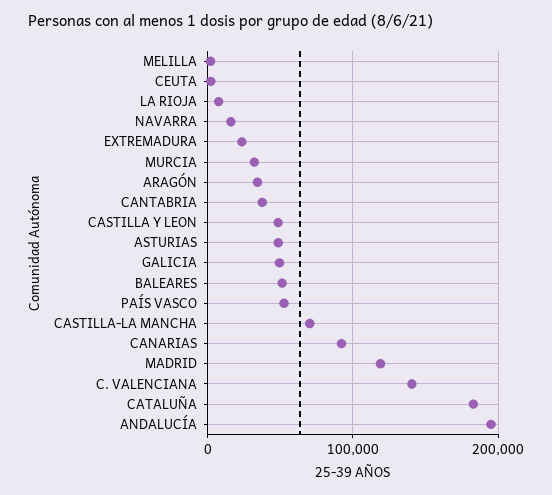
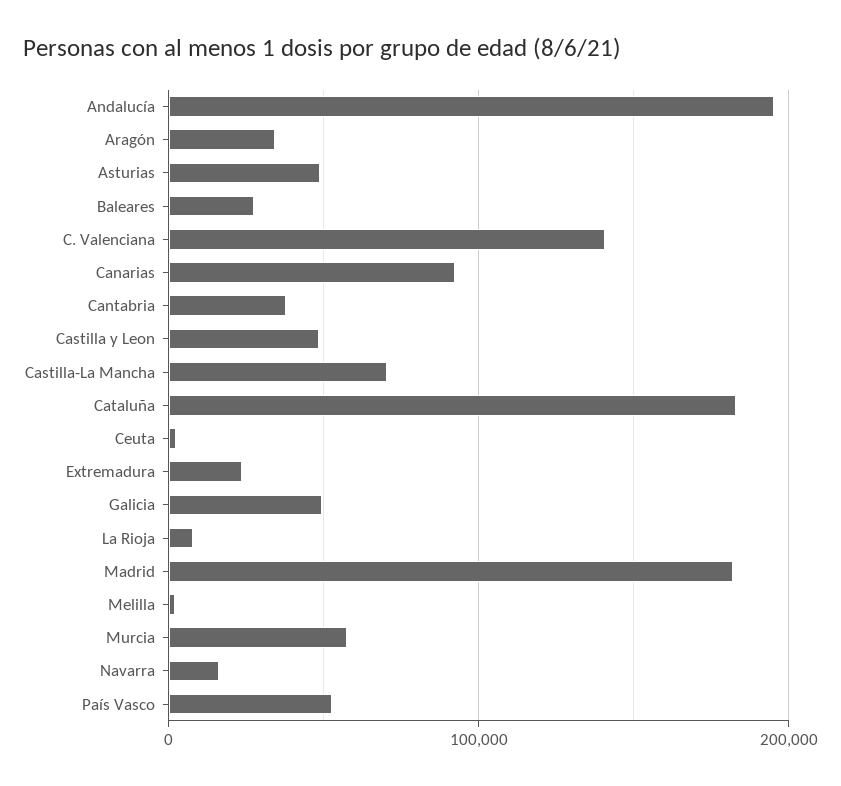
MURCIA: 30000 -> 60000
BALEARES: 50000 -> 30000
MADRID: 120000 -> 180000

